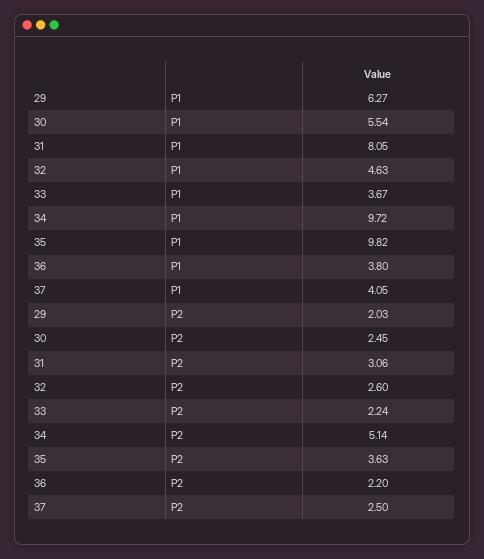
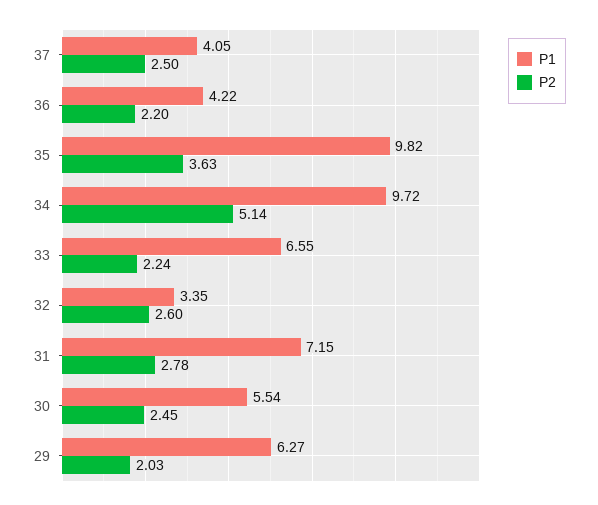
P1, 31: 8.05 -> 7.15
P1, 32: 4.63 -> 3.35
P1, 33: 3.67 -> 6.55
P1, 36: 3.8 -> 4.22
P2, 31: 3.06 -> 2.78

